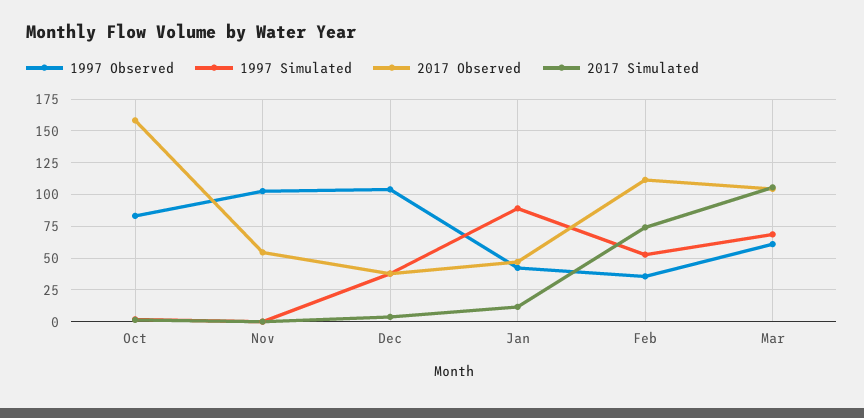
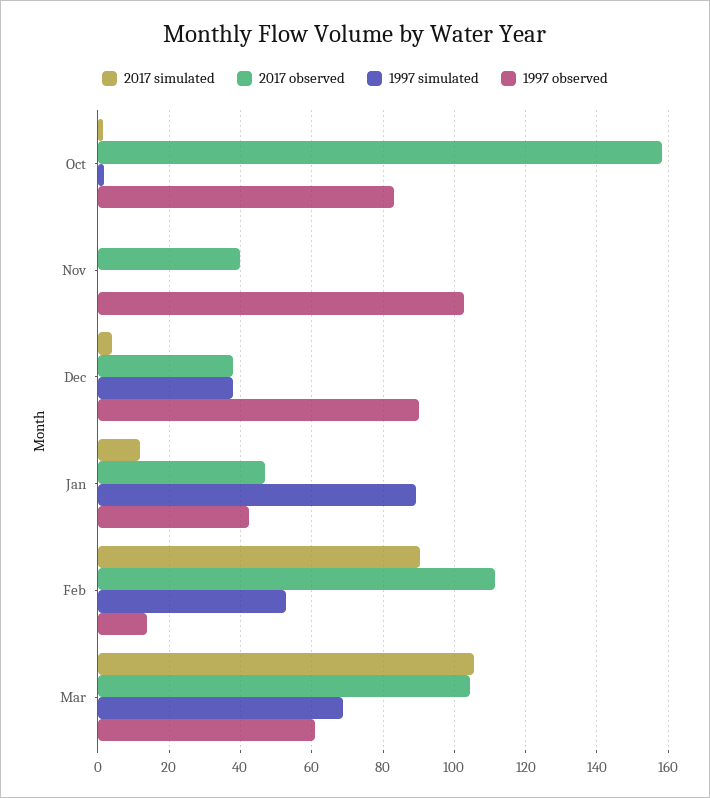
2017 Observed, Nov: 55 -> 40
1997 Observed, Dec: 105 -> 90
1997 Observed, Feb: 35 -> 14
2017 Simulated, Feb: 75 -> 90

